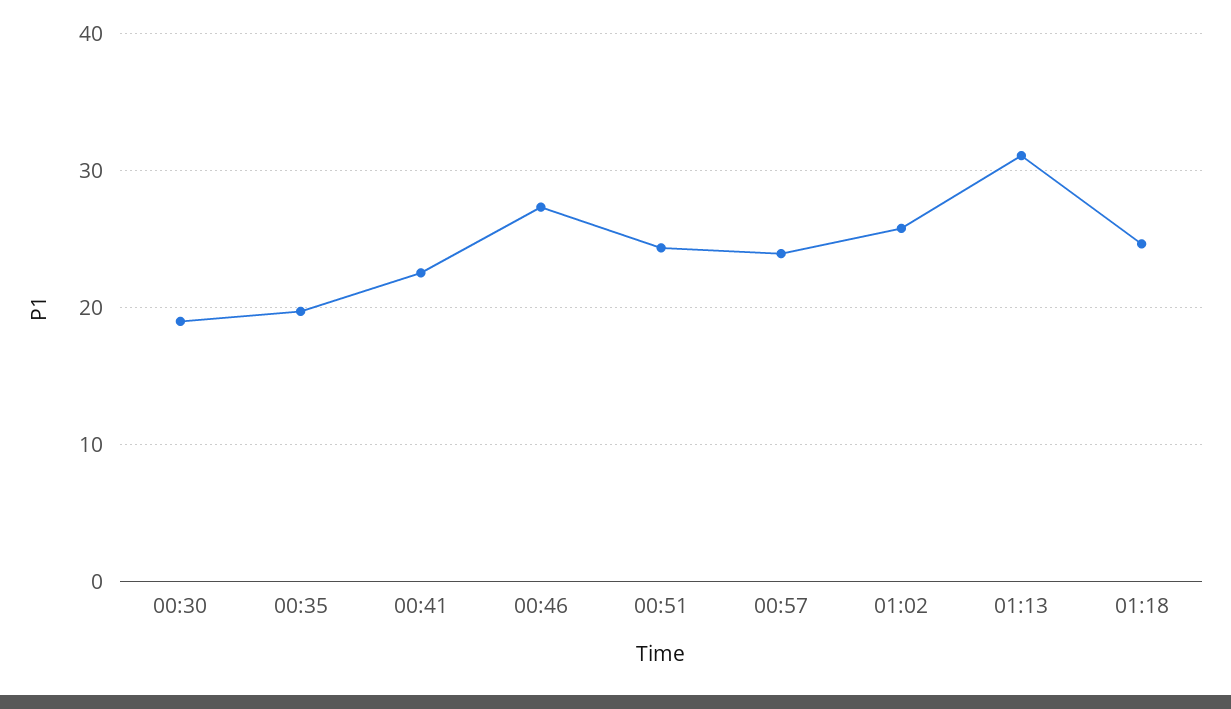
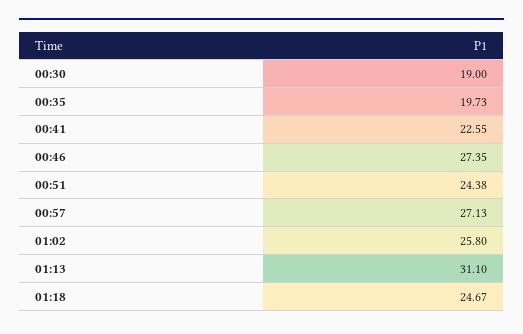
00:57: 24 -> 27.13

